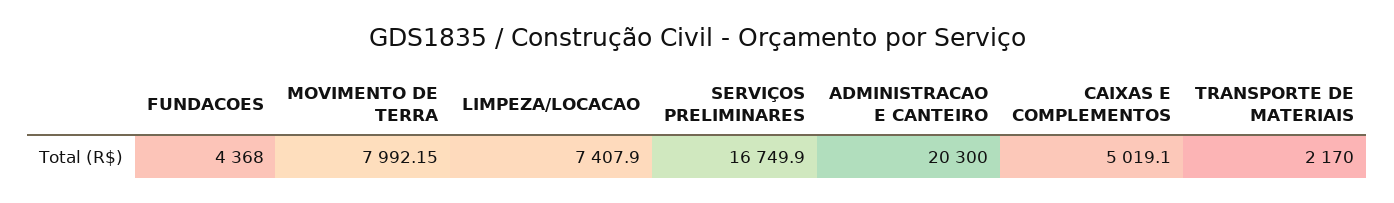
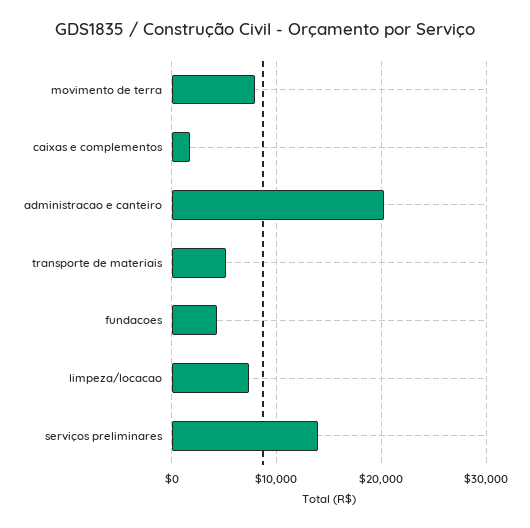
SERVIÇOS PRELIMINARES: 16749.9 -> 14000
CAIXAS E COMPLEMENTOS: 5019.1 -> 2000
TRANSPORTE DE MATERIAIS: 2170 -> 5000

